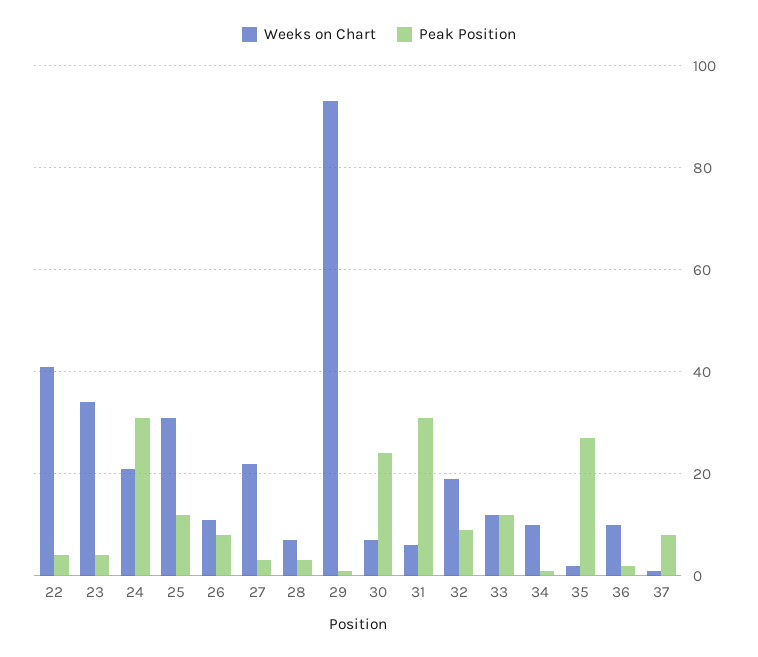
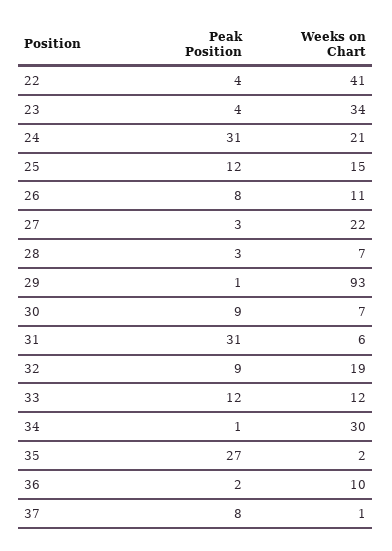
Weeks on Chart, 25: 30 -> 15
Peak Position, 30: 25 -> 9
Weeks on Chart, 34: 10 -> 30

